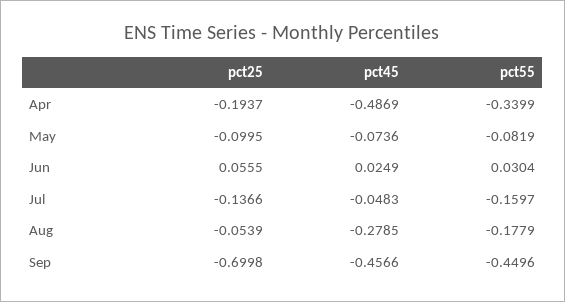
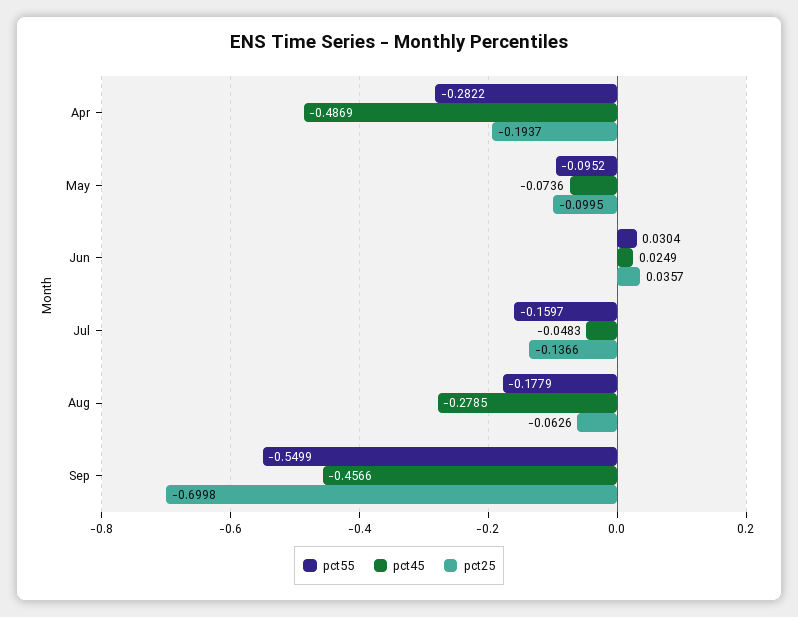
pct55, Apr: -0.3399 -> -0.2822
pct55, May: -0.0819 -> -0.0952
pct25, Jun: 0.0555 -> 0.0357
pct25, Aug: -0.0539 -> -0.0626
pct55, Sep: -0.4496 -> -0.5499

